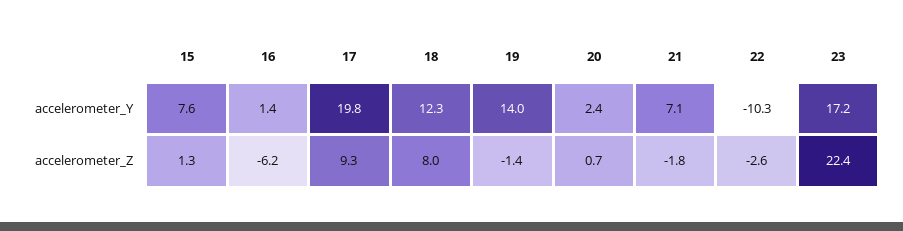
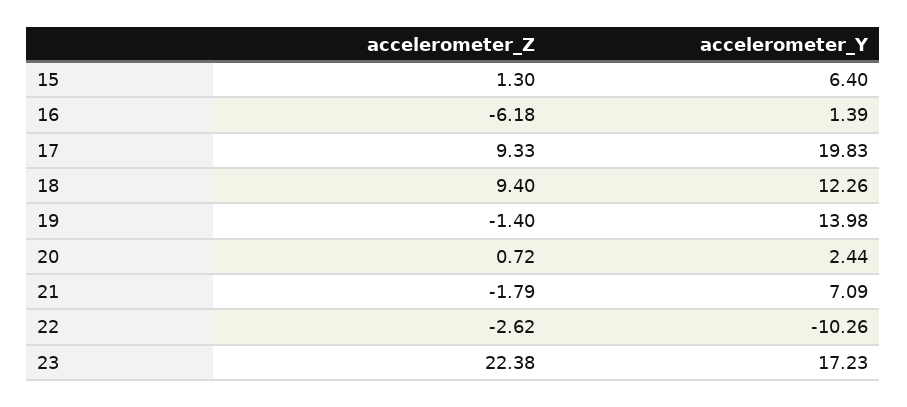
15, accelerometer_Y: 7.6 -> 6.4
18, accelerometer_Z: 8 -> 9.4

